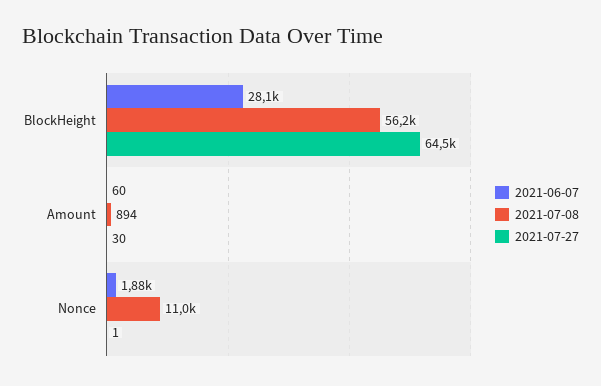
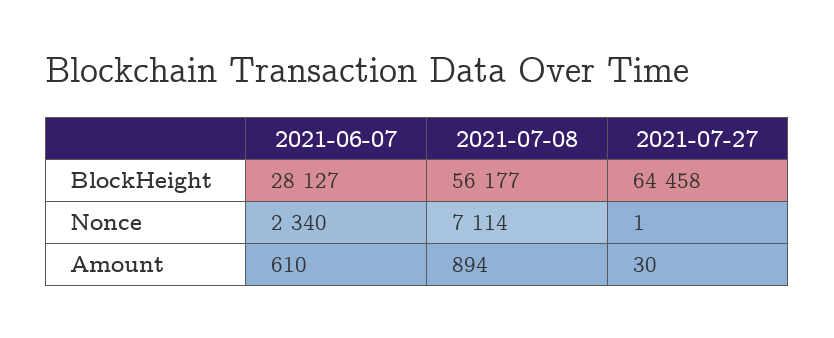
2021-06-07, Amount: 60 -> 610
2021-06-07, Nonce: 1880 -> 2340
2021-07-08, Nonce: 11000 -> 7114

